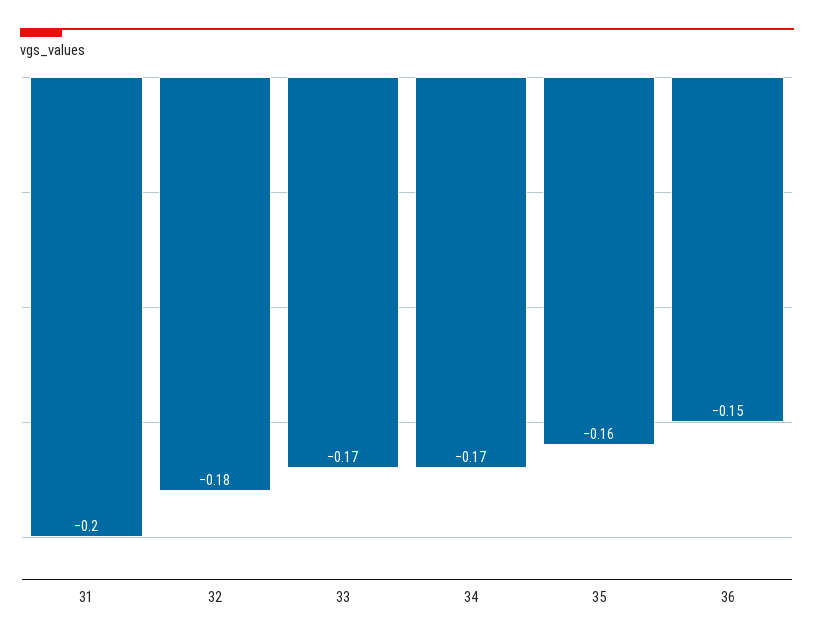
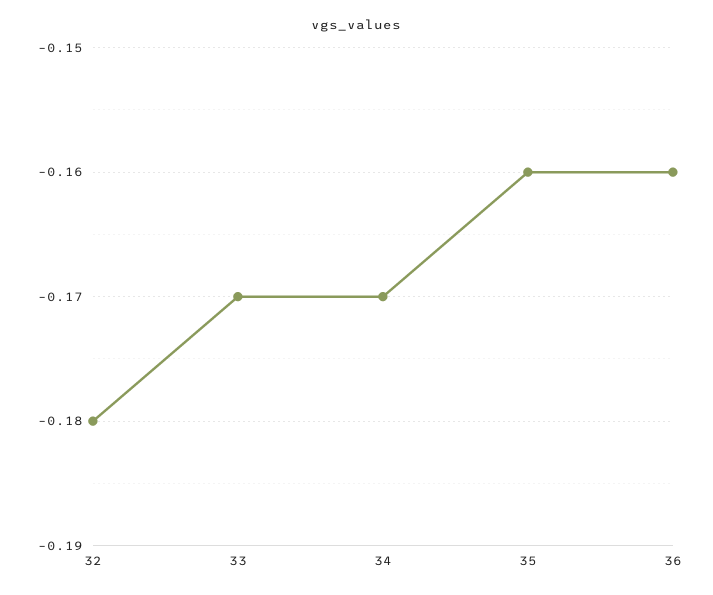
31: -0.2 -> none
36: -0.15 -> -0.16

